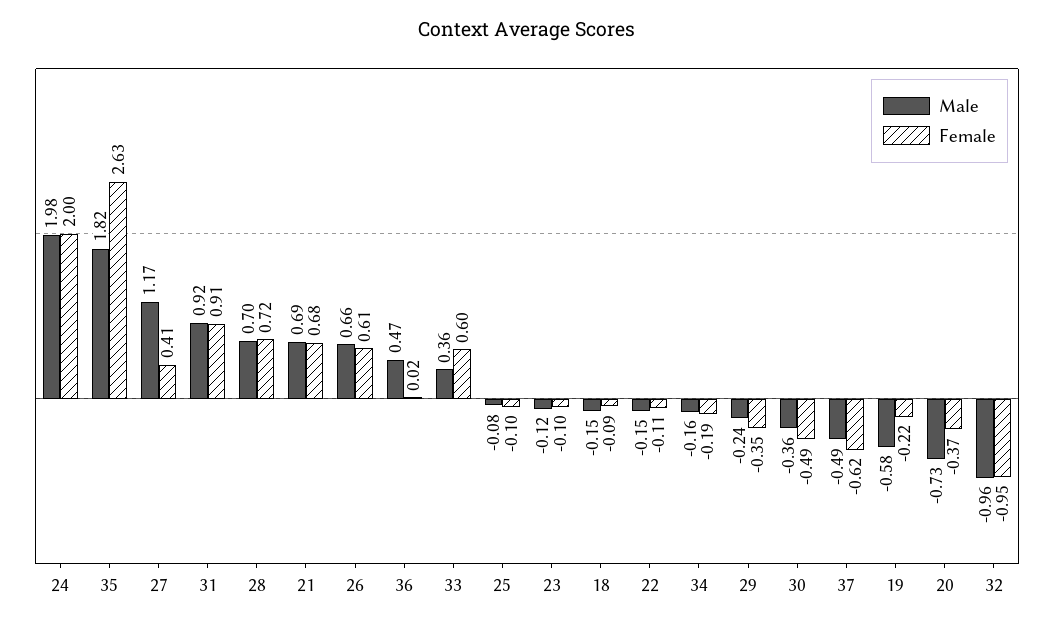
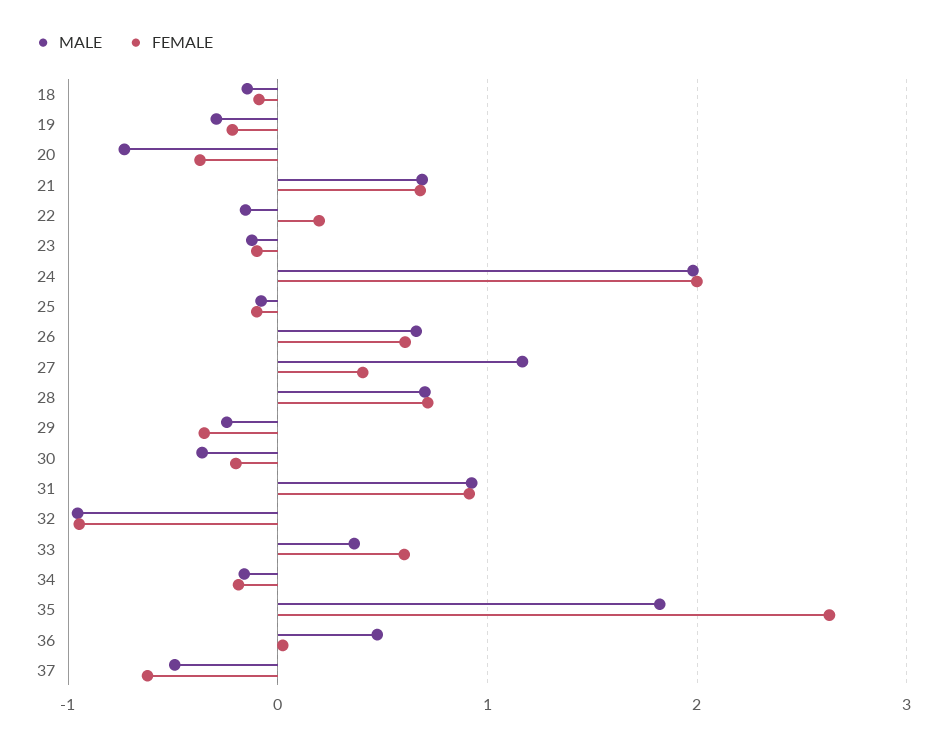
Female, 22: -0.11 -> 0.2
Female, 30: -0.49 -> -0.2
Male, 19: -0.58 -> -0.3

